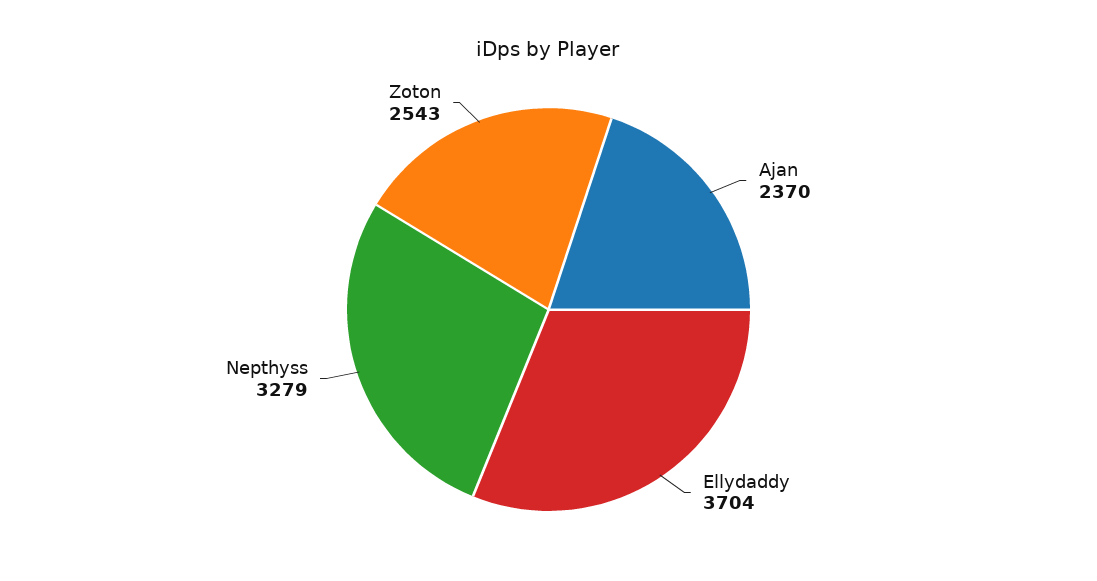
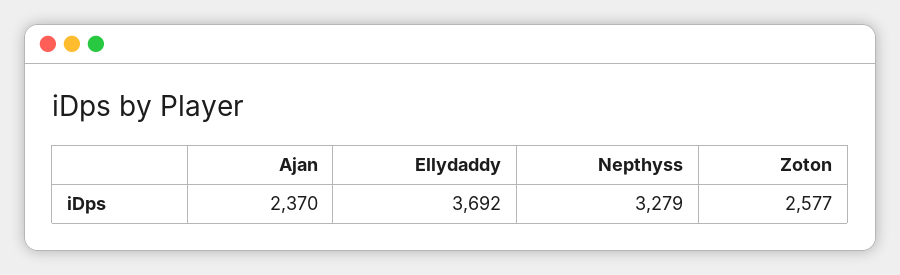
Ellydaddy: 3704 -> 3692
Zoton: 2543 -> 2577

